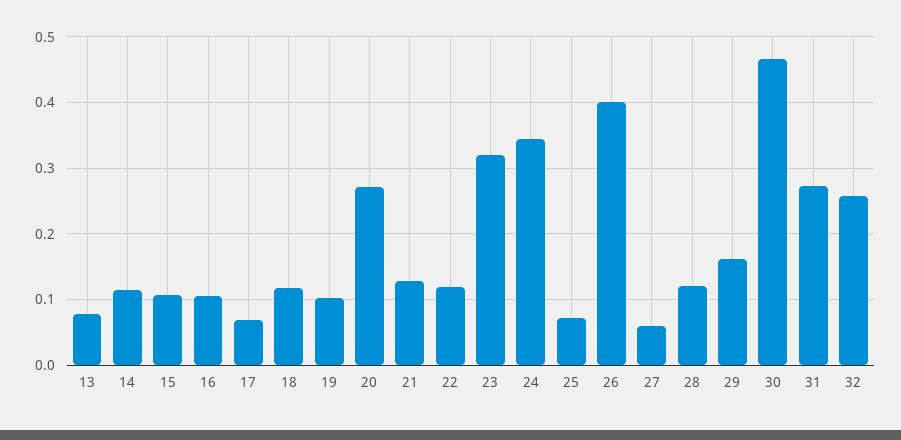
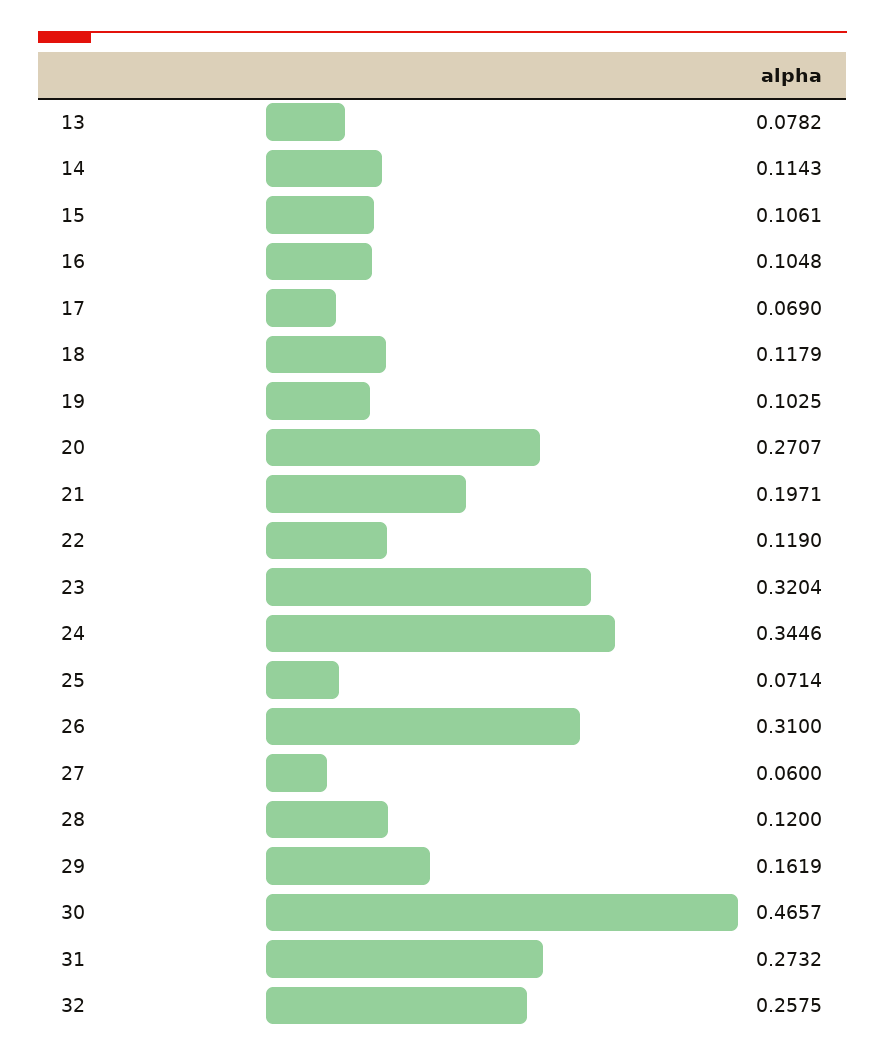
21: 0.13 -> 0.1971
26: 0.4 -> 0.31

